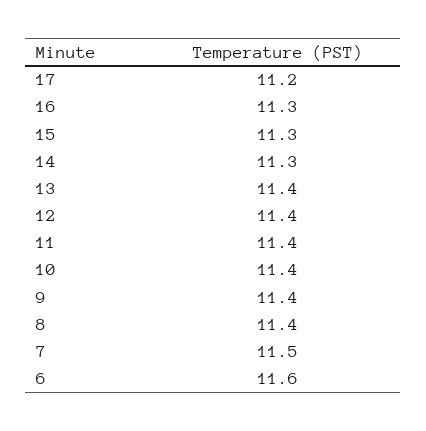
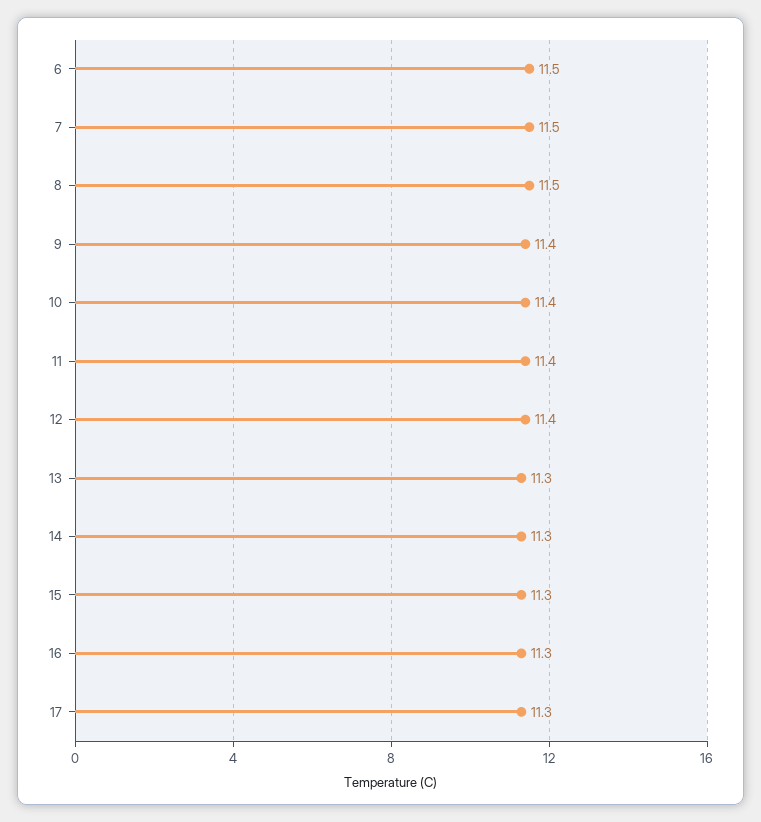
17: 11.2 -> 11.3
13: 11.4 -> 11.3
8: 11.4 -> 11.5
6: 11.6 -> 11.5

